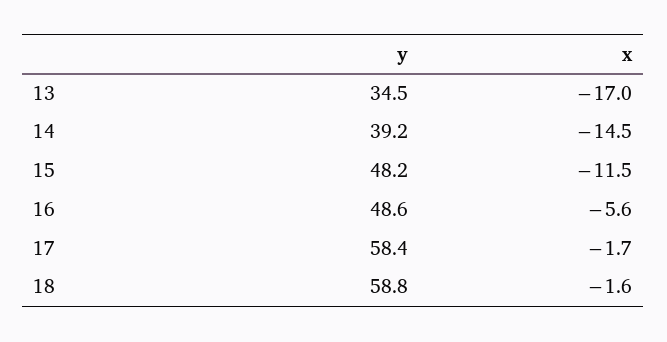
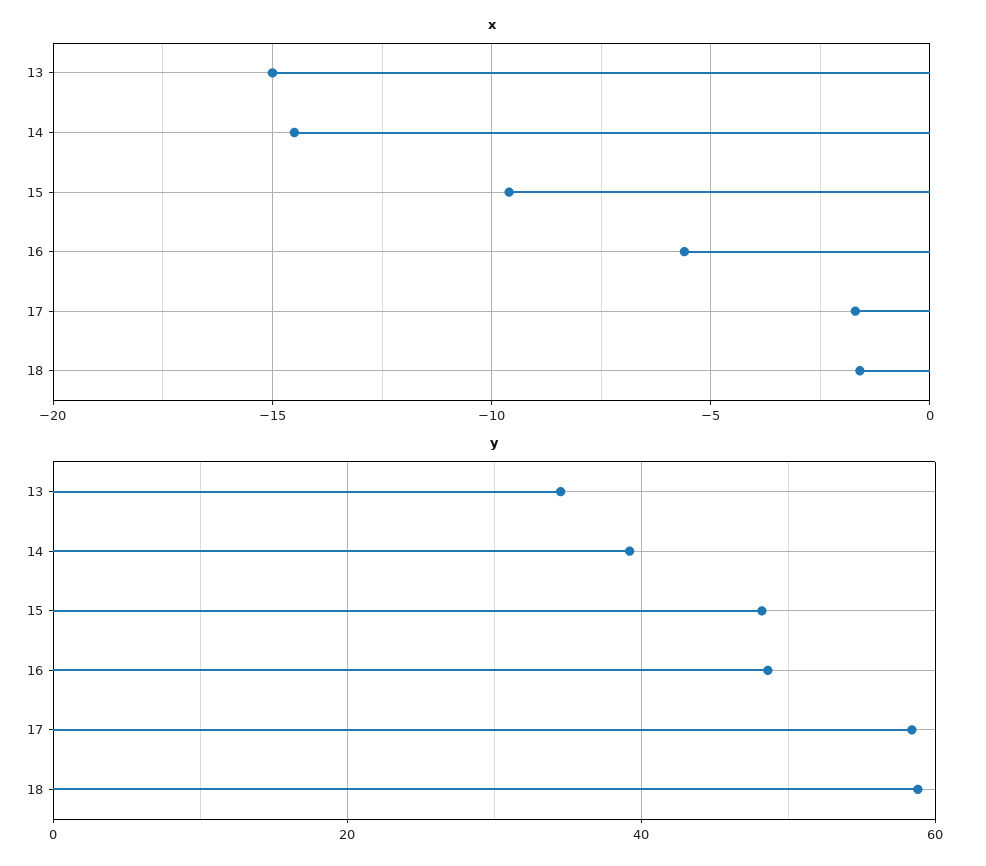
x, 13: -17 -> -15
x, 15: -11.5 -> -9.5

